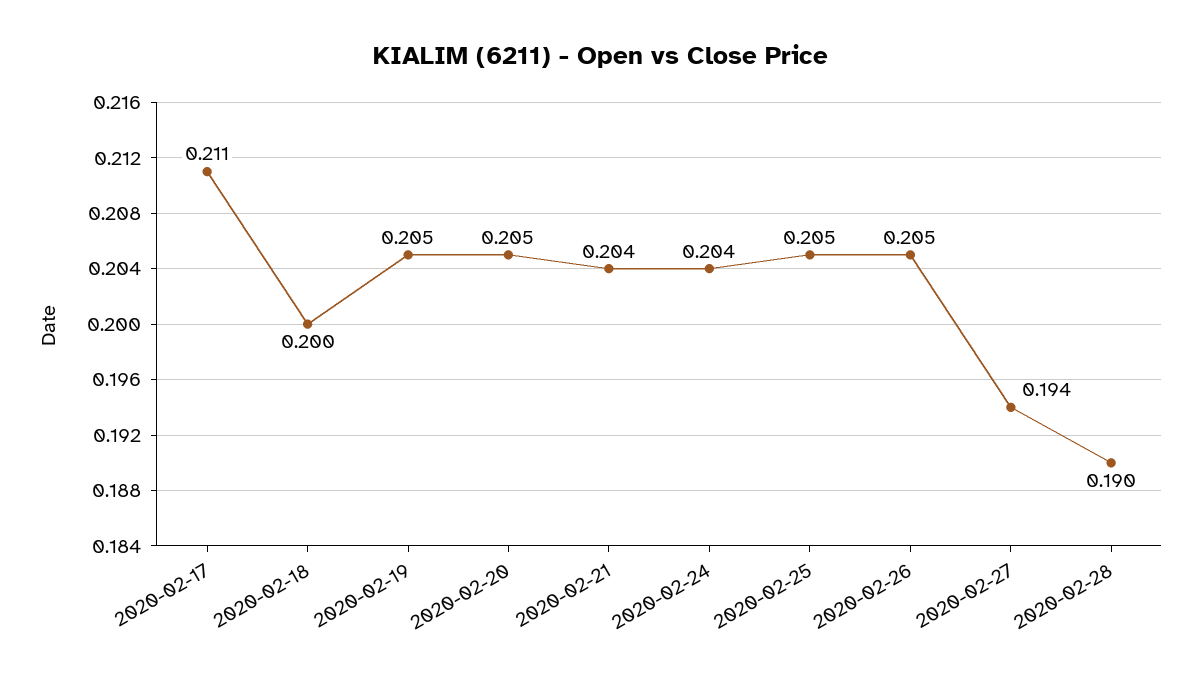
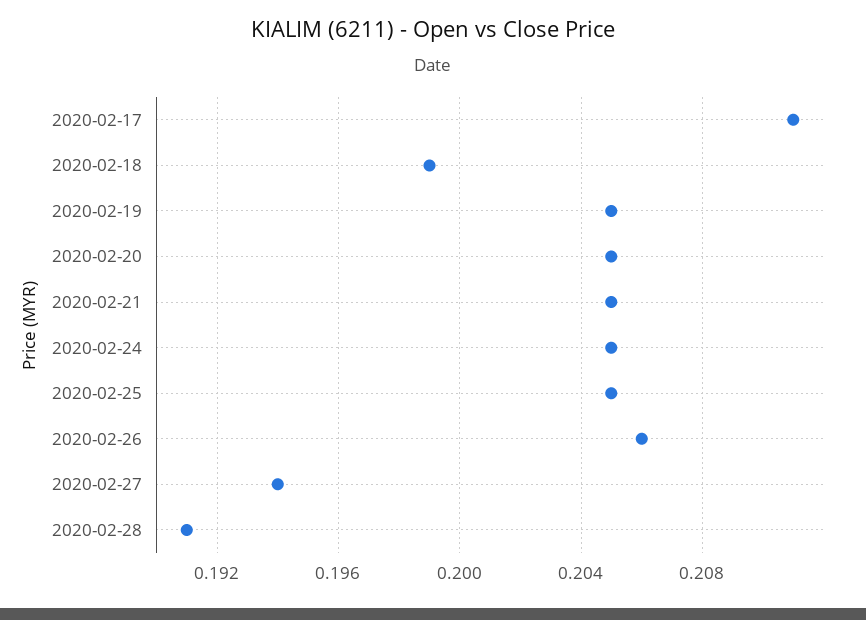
2020-02-18: 0.2 -> 0.199
2020-02-21: 0.204 -> 0.205
2020-02-24: 0.204 -> 0.205
2020-02-26: 0.205 -> 0.206
2020-02-28: 0.19 -> 0.191

